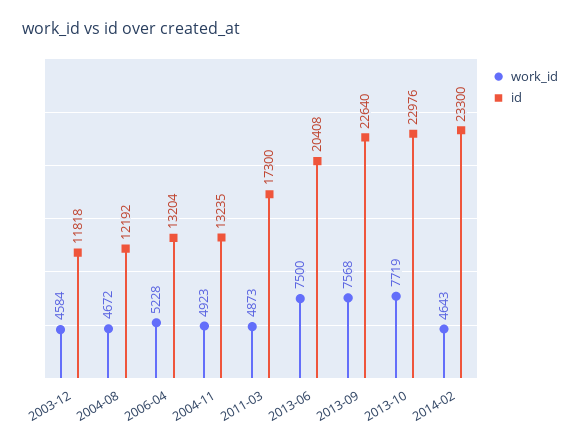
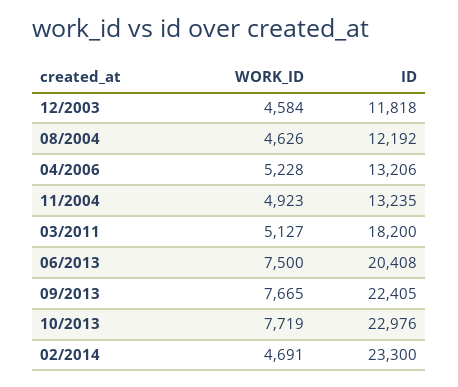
work_id, 2004-08: 4672 -> 4626
id, 2006-04: 13204 -> 13206
work_id, 2011-03: 4873 -> 5127
id, 2011-03: 17300 -> 18200
work_id, 2013-09: 7568 -> 7665
id, 2013-09: 22640 -> 22405
work_id, 2014-02: 4643 -> 4691

